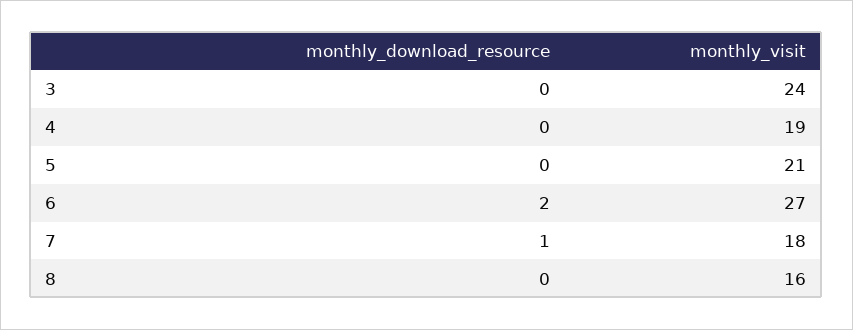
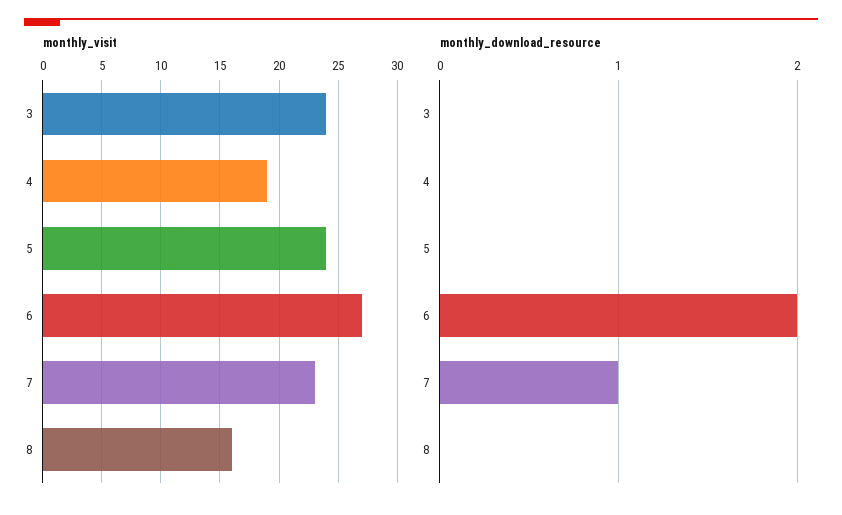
monthly_visit, 5: 21 -> 24
monthly_visit, 7: 18 -> 23

